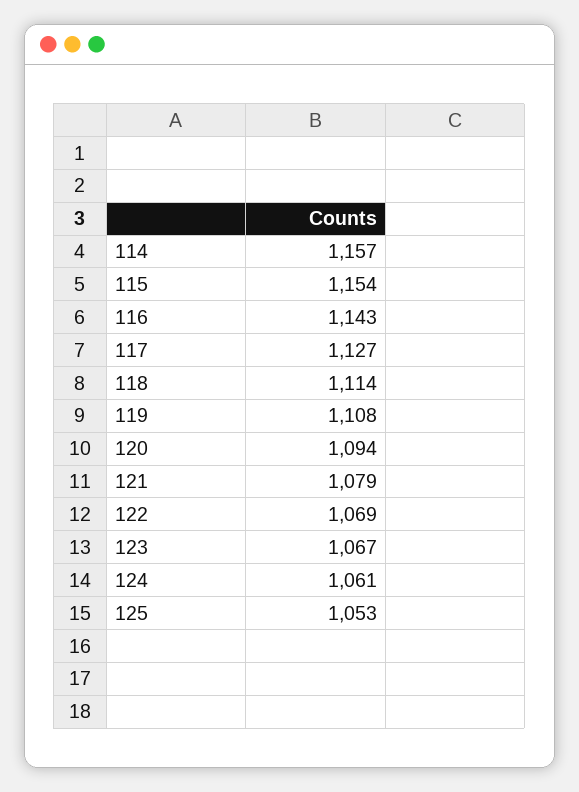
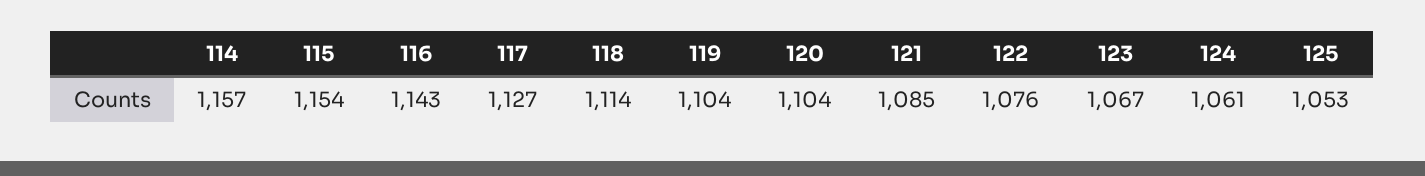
119: 1108 -> 1104
120: 1094 -> 1104
121: 1079 -> 1085
122: 1069 -> 1076

